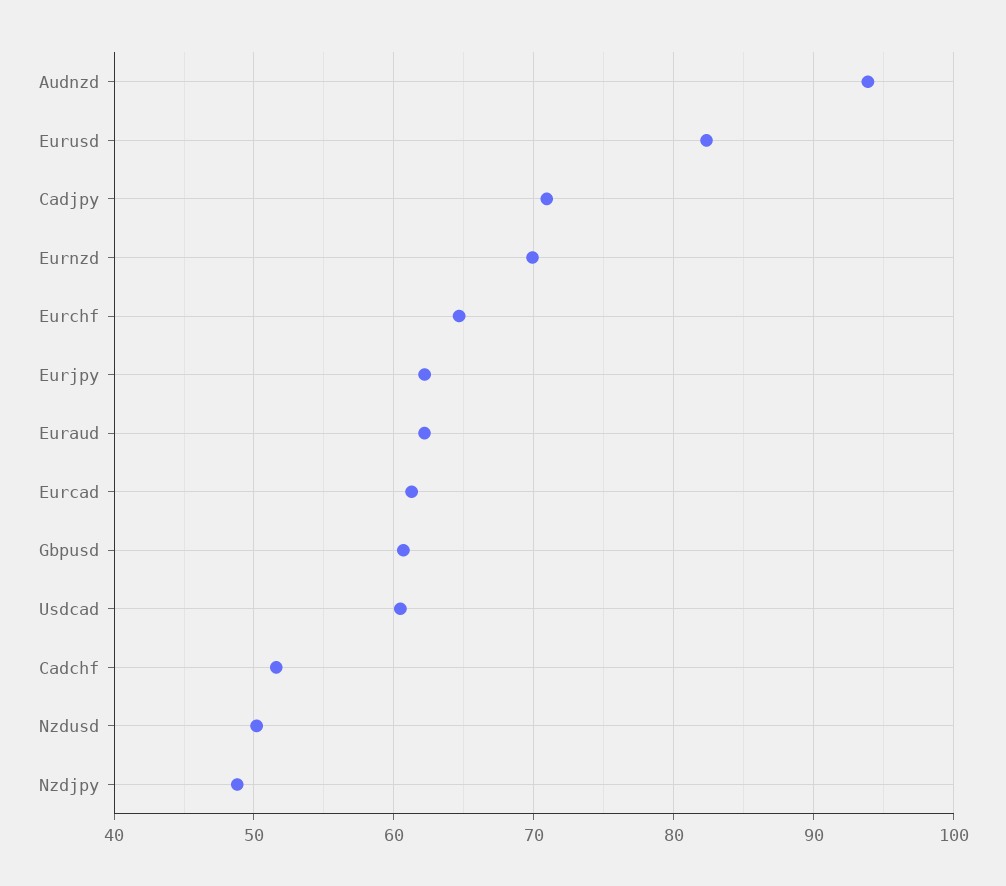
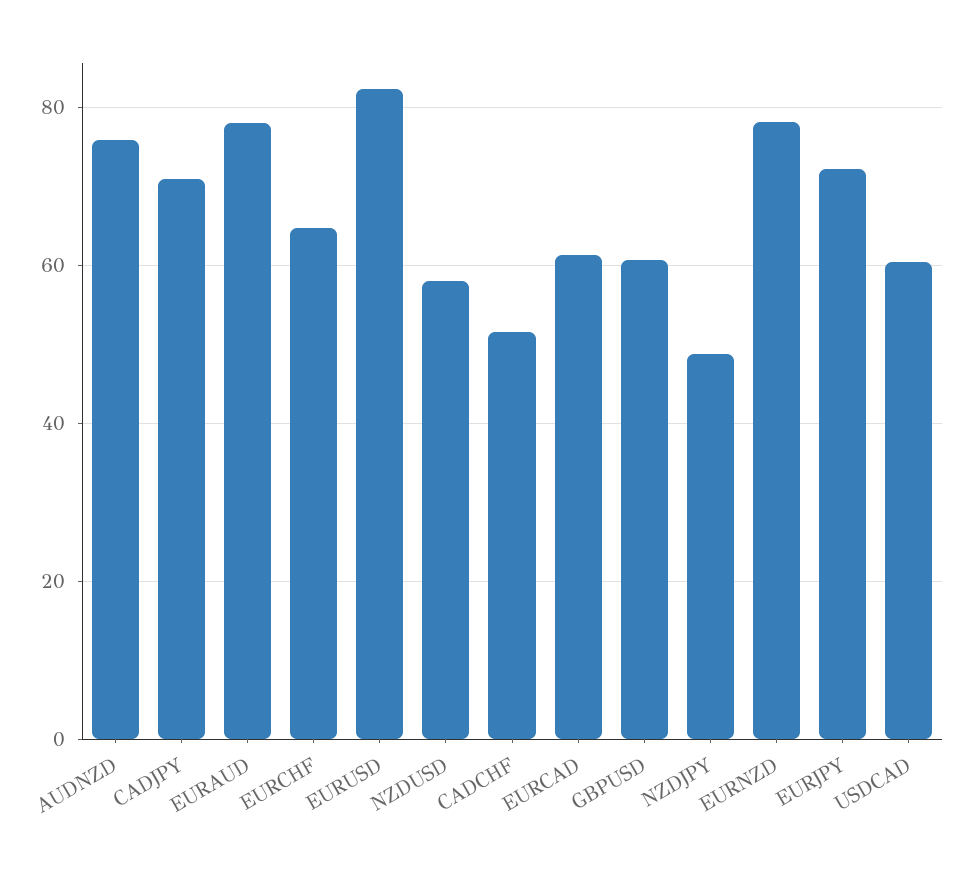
Audnzd: 94 -> 76
Eurnzd: 70 -> 78
Eurjpy: 62 -> 72
Euraud: 62 -> 78
Nzdusd: 50 -> 58

